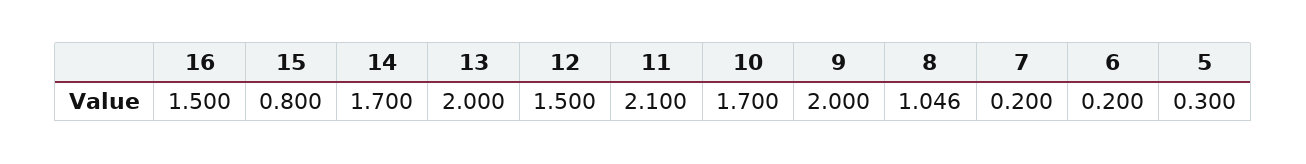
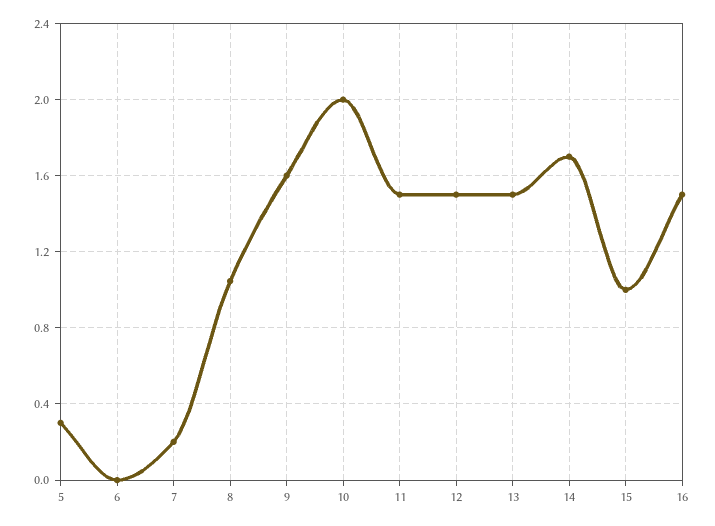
15: 0.8 -> 1
13: 2 -> 1.5
11: 2.1 -> 1.5
10: 1.7 -> 2
9: 2 -> 1.6
6: 0.2 -> 0

